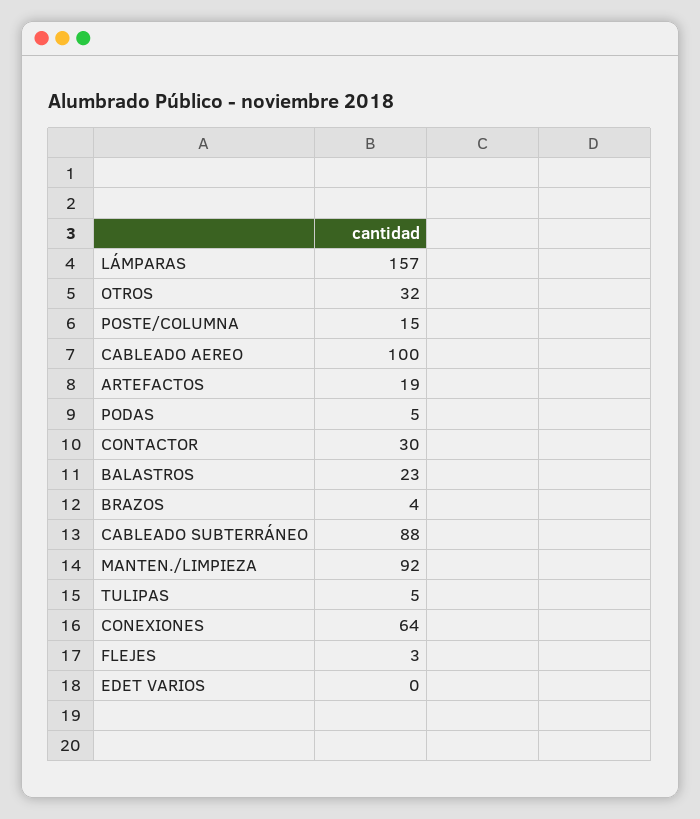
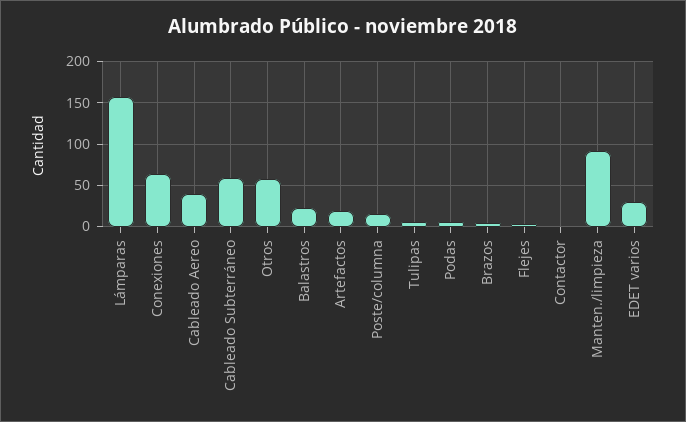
OTROS: 32 -> 60
CABLEADO AEREO: 100 -> 40
CONTACTOR: 30 -> 0
CABLEADO SUBTERRÁNEO: 88 -> 60
EDET VARIOS: 0 -> 30

